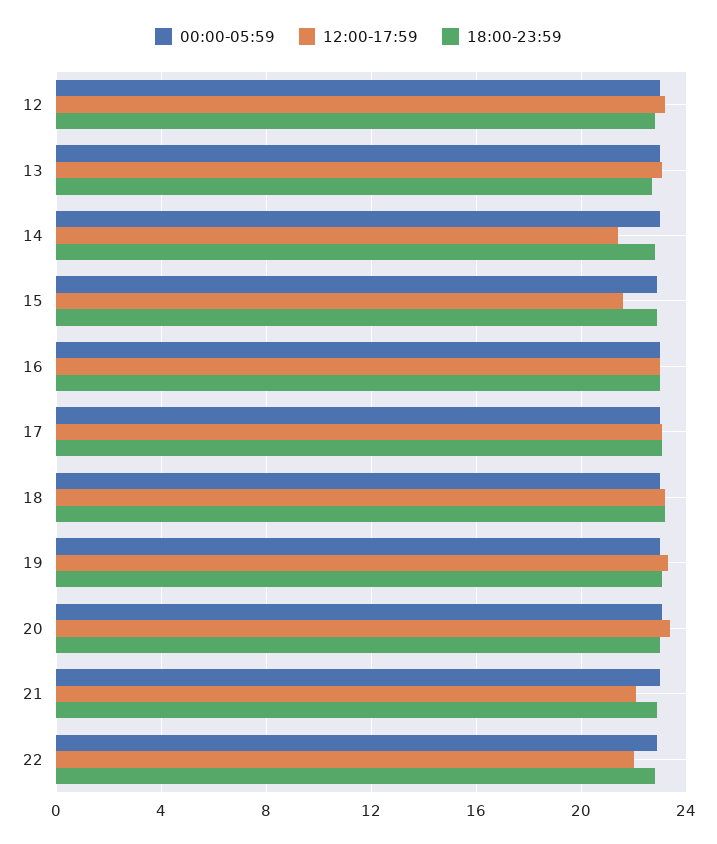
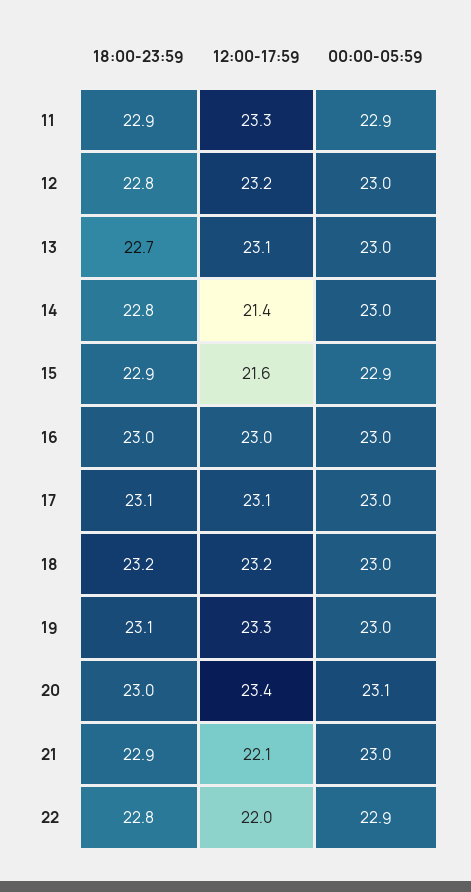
18:00-23:59, 11: none -> 22.9
12:00-17:59, 11: none -> 23.3
00:00-05:59, 11: none -> 22.9

